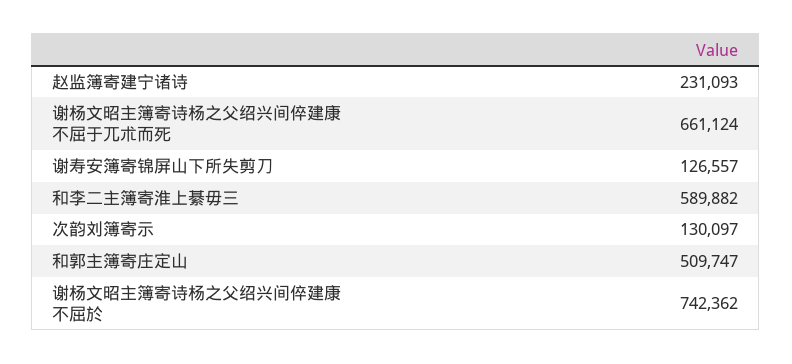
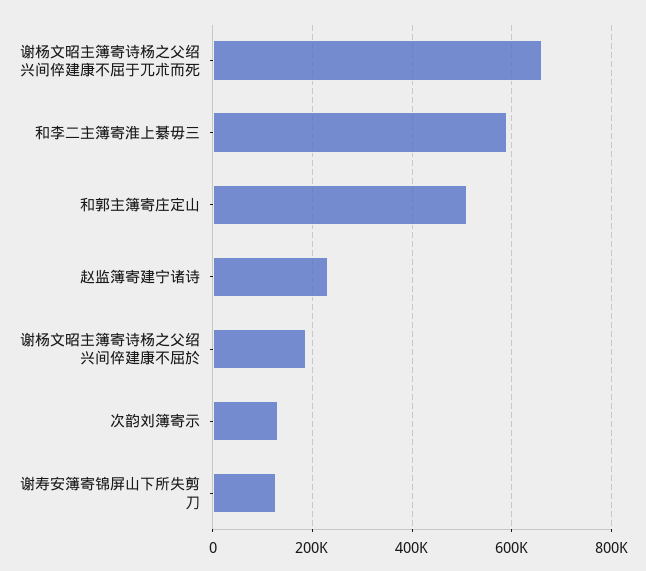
谢杨文昭主簿寄诗杨之父绍兴间倅建康不屈於: 742362 -> 180000

